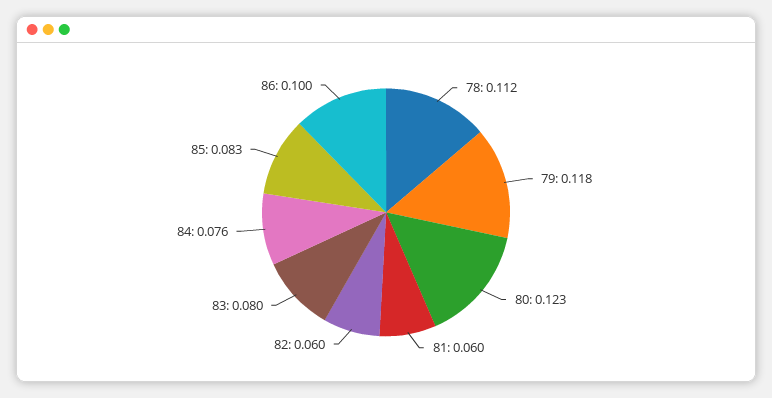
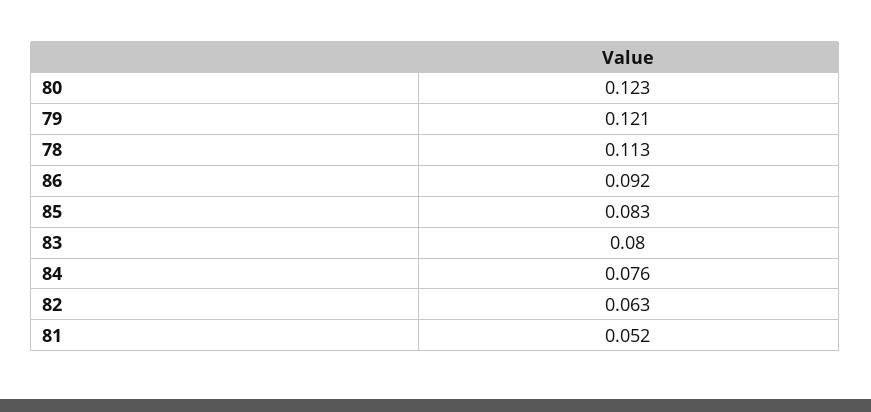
78: 0.112 -> 0.113
79: 0.118 -> 0.121
81: 0.06 -> 0.052
82: 0.06 -> 0.063
86: 0.1 -> 0.092

